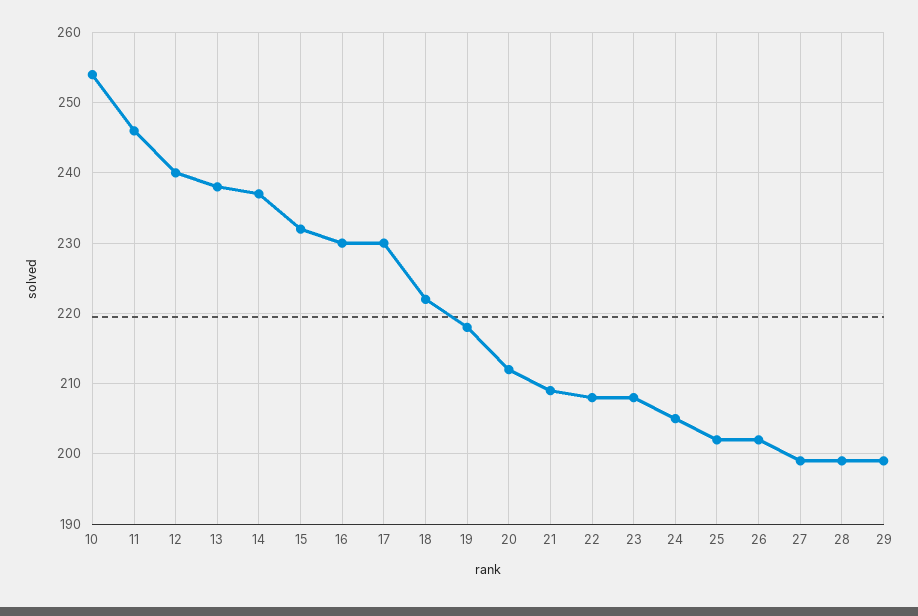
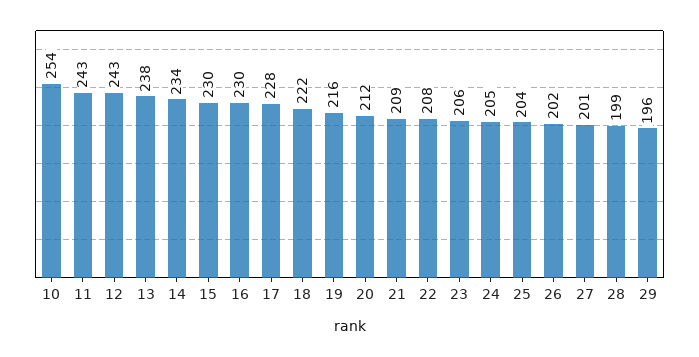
11: 246 -> 243
12: 240 -> 243
14: 237 -> 234
15: 232 -> 230
17: 230 -> 228
19: 218 -> 216
23: 208 -> 206
25: 202 -> 204
27: 199 -> 201
29: 199 -> 196

